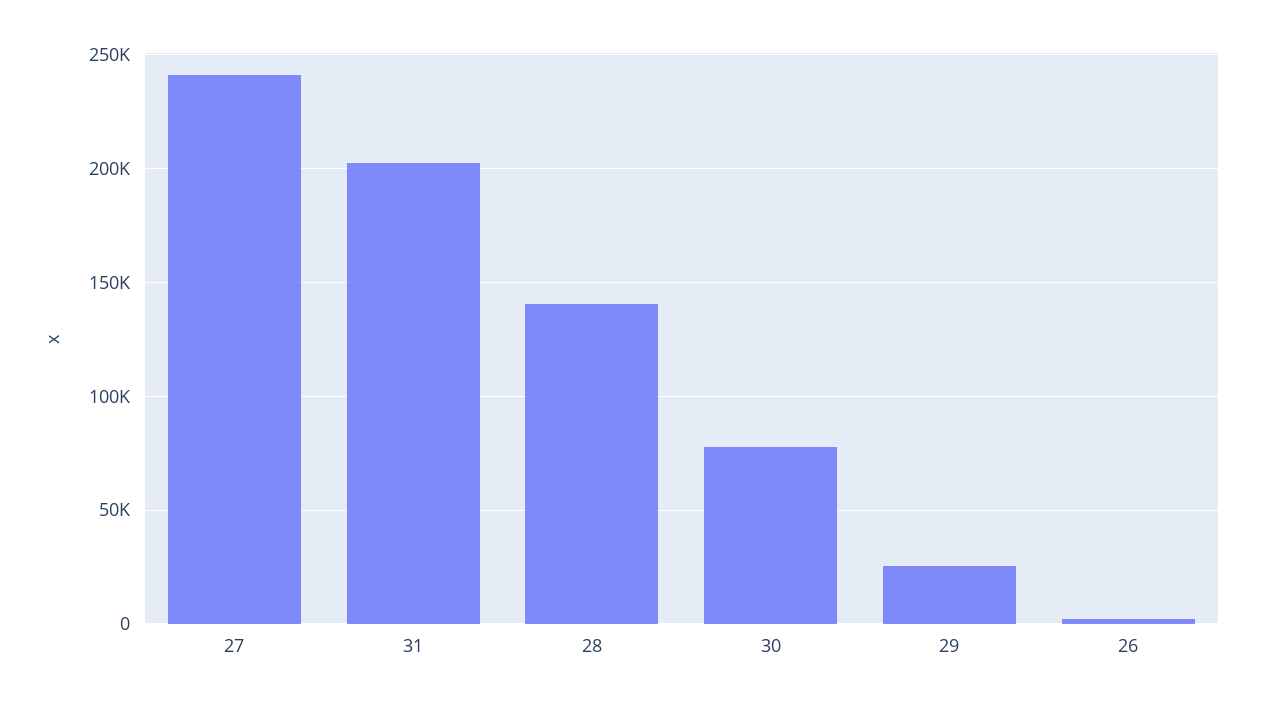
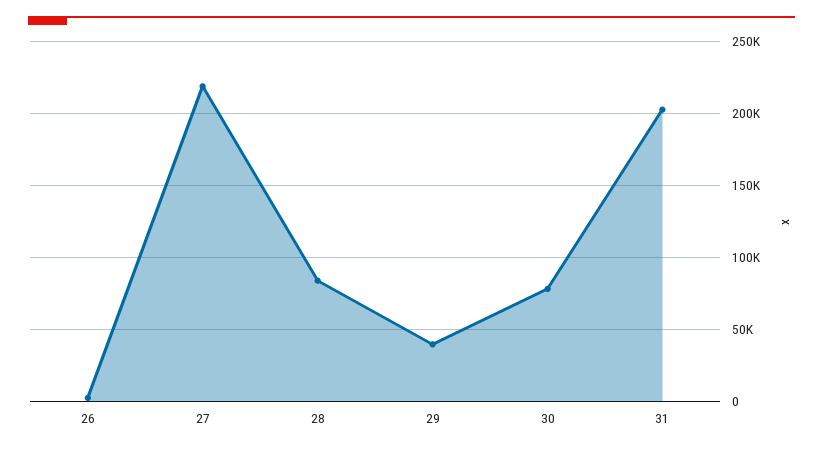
27: 240000 -> 220000
28: 140000 -> 85000
29: 25000 -> 40000

